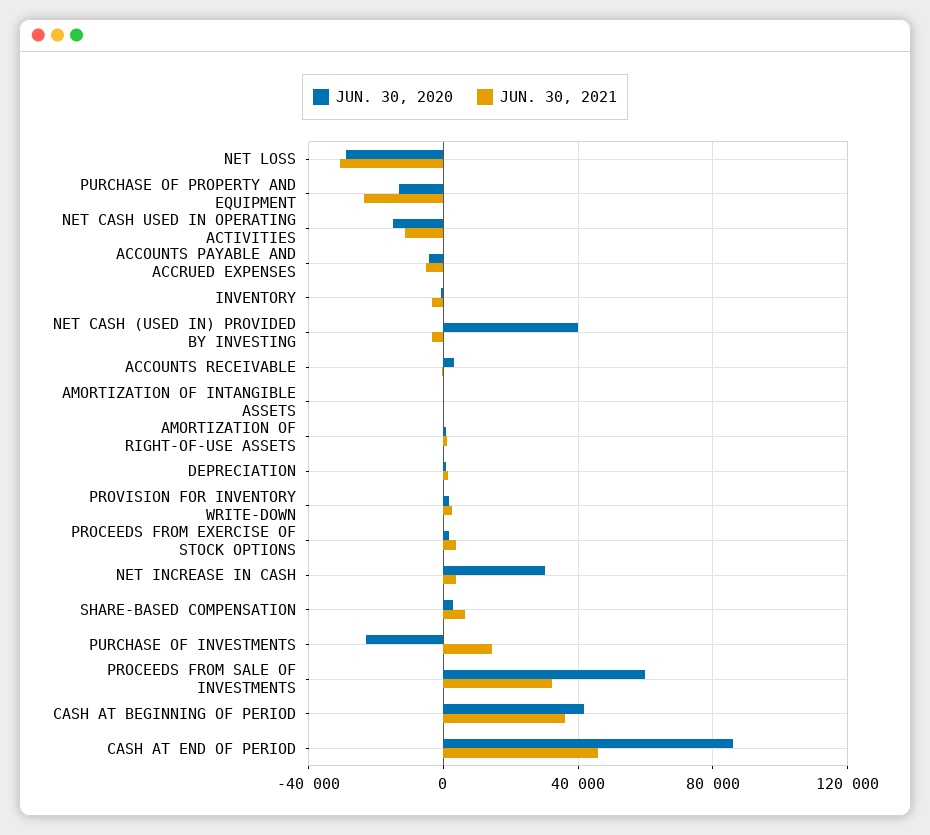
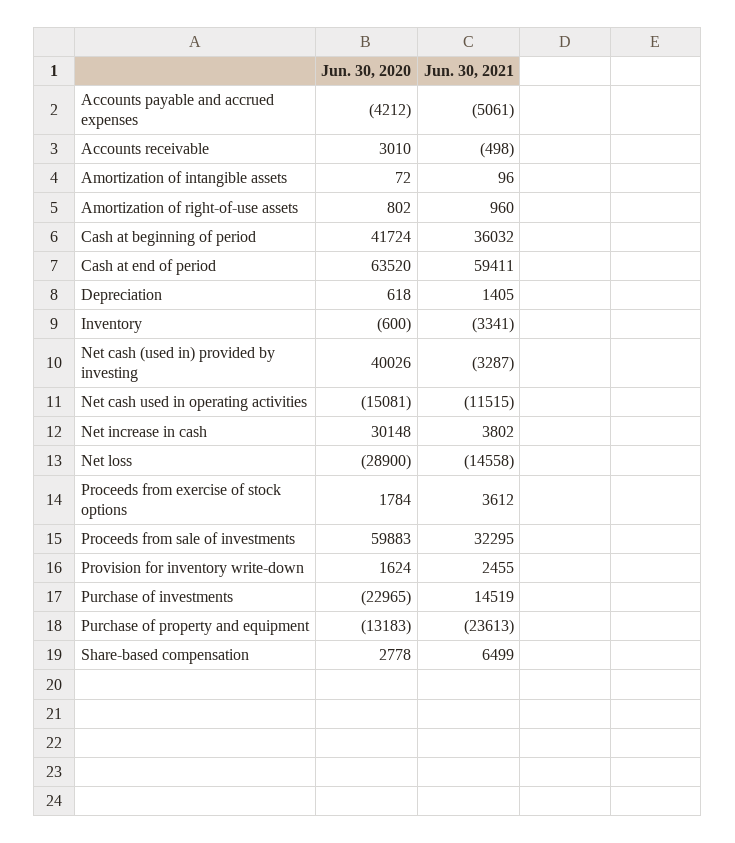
JUN. 30, 2021, NET LOSS: -30000 -> -14558
JUN. 30, 2020, CASH AT END OF PERIOD: 85000 -> 63520
JUN. 30, 2021, CASH AT END OF PERIOD: 45000 -> 59411

